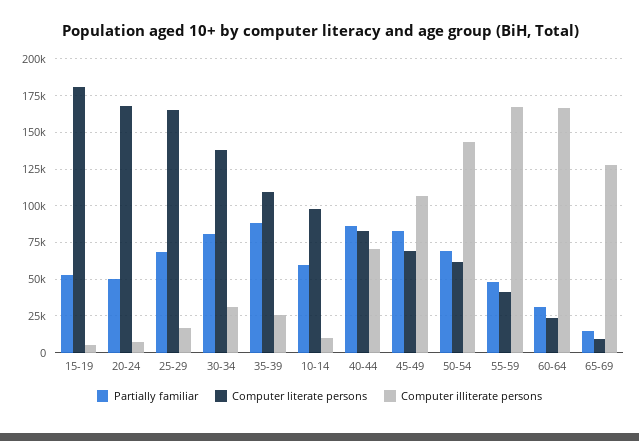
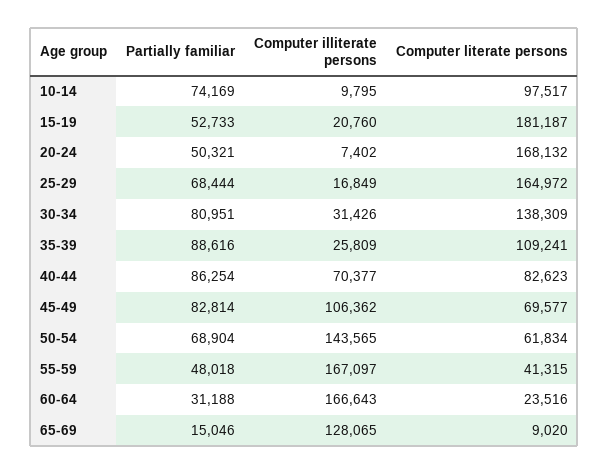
Computer illiterate persons, 15-19: 5000 -> 20760
Partially familiar, 10-14: 60000 -> 74169

